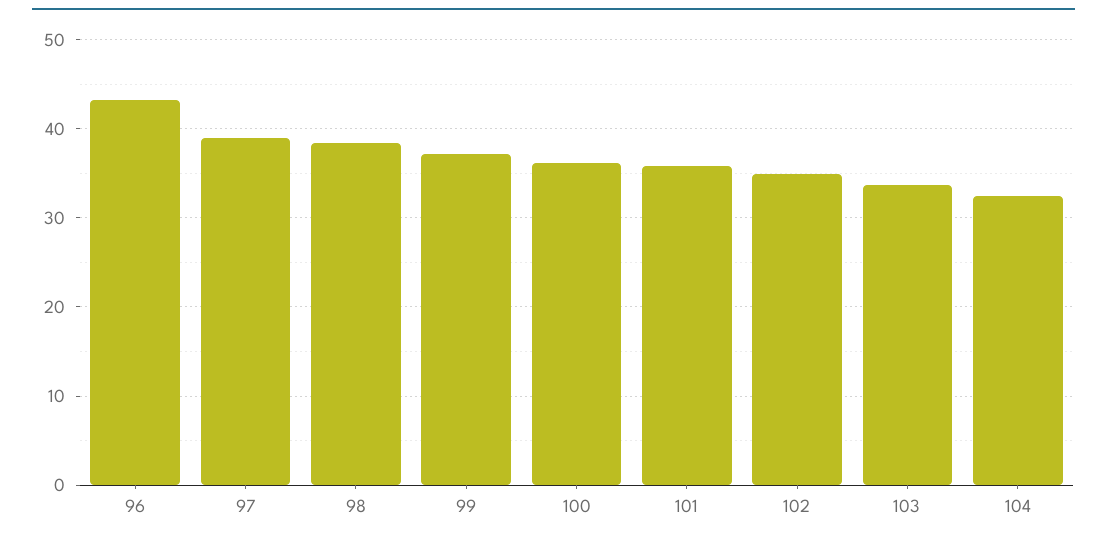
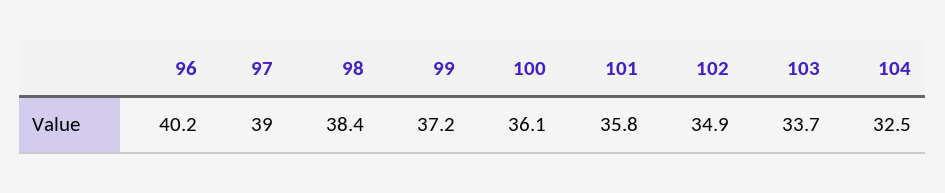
96: 43 -> 40.2

